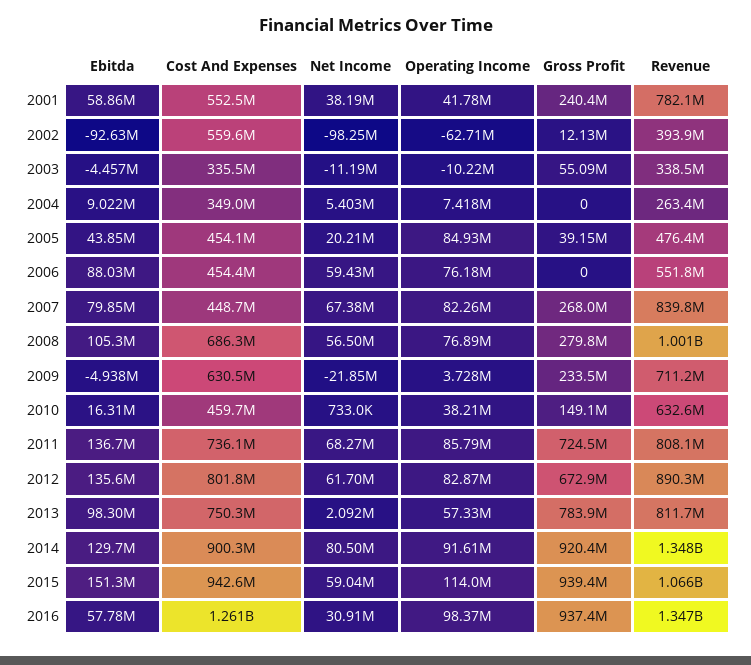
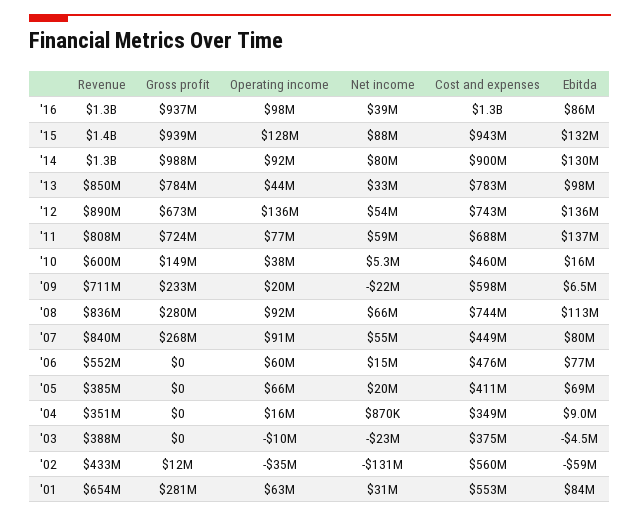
Ebitda, 2001: 58860000 -> 84000000
Net Income, 2001: 38190000 -> 31000000
Operating Income, 2001: 41780000 -> 63000000
Gross Profit, 2001: 240400000 -> 281000000
Revenue, 2001: 782100000 -> 654000000
Ebitda, 2002: -92630000 -> -59000000
Net Income, 2002: -98250000 -> -131000000
Operating Income, 2002: -62710000 -> -35000000
Revenue, 2002: 393900000 -> 433000000
Cost And Expenses, 2003: 335500000 -> 375000000
Net Income, 2003: -11190000 -> -23000000
Gross Profit, 2003: 55090000 -> 0
Revenue, 2003: 338500000 -> 388000000
Net Income, 2004: 5403000 -> 870000
Operating Income, 2004: 7418000 -> 16000000
Revenue, 2004: 263400000 -> 351000000
Ebitda, 2005: 43850000 -> 69000000
Cost And Expenses, 2005: 454100000 -> 411000000
Operating Income, 2005: 84930000 -> 66000000
Gross Profit, 2005: 39150000 -> 0
Revenue, 2005: 476400000 -> 385000000
Ebitda, 2006: 88030000 -> 77000000
Cost And Expenses, 2006: 454400000 -> 476000000
Net Income, 2006: 59430000 -> 15000000
Operating Income, 2006: 76180000 -> 60000000
Net Income, 2007: 67380000 -> 55000000
Operating Income, 2007: 82260000 -> 91000000
Ebitda, 2008: 105300000 -> 113000000
Cost And Expenses, 2008: 686300000 -> 744000000
Net Income, 2008: 56500000 -> 66000000
Operating Income, 2008: 76890000 -> 92000000
Revenue, 2008: 1001000000 -> 836000000
Ebitda, 2009: -4938000 -> 6500000
Cost And Expenses, 2009: 630500000 -> 598000000
Operating Income, 2009: 3728000 -> 20000000
Net Income, 2010: 733000 -> 5300000
Revenue, 2010: 632600000 -> 600000000
Cost And Expenses, 2011: 736100000 -> 688000000
Net Income, 2011: 68270000 -> 59000000
Operating Income, 2011: 85790000 -> 77000000
Cost And Expenses, 2012: 801800000 -> 743000000
Net Income, 2012: 61700000 -> 54000000
Operating Income, 2012: 82870000 -> 136000000
Cost And Expenses, 2013: 750300000 -> 783000000
Net Income, 2013: 2092000 -> 33000000
Operating Income, 2013: 57330000 -> 44000000
Revenue, 2013: 811700000 -> 850000000
Gross Profit, 2014: 920400000 -> 988000000
Ebitda, 2015: 151300000 -> 132000000
Net Income, 2015: 59040000 -> 88000000
Operating Income, 2015: 114000000 -> 128000000
Revenue, 2015: 1066000000 -> 1400000000
Ebitda, 2016: 57780000 -> 86000000
Net Income, 2016: 30910000 -> 39000000

